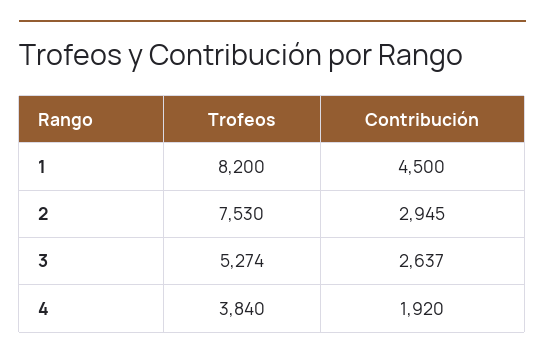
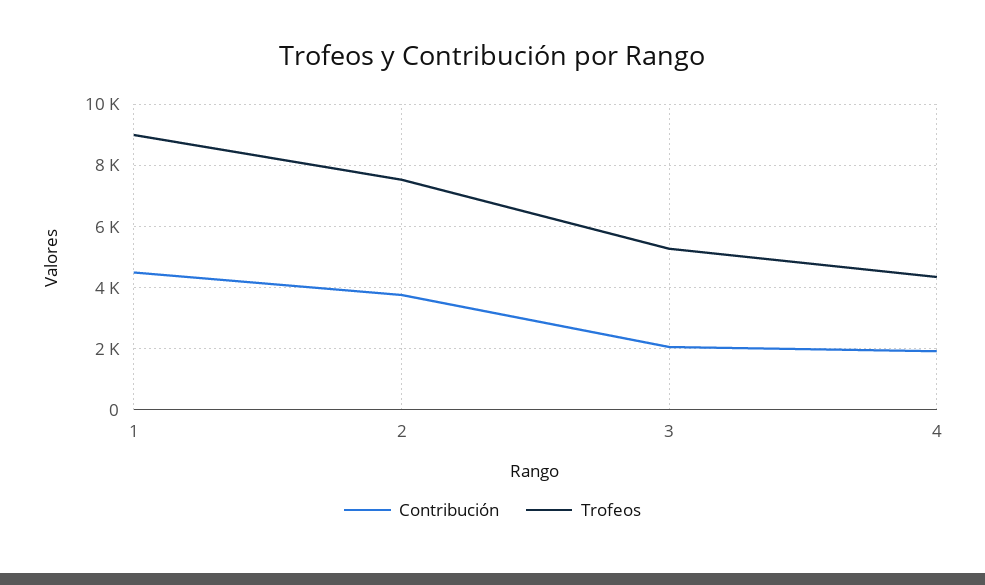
Trofeos, 1: 8200 -> 9000
Contribución, 2: 2945 -> 3800
Contribución, 3: 2637 -> 2000
Trofeos, 4: 3840 -> 4400

